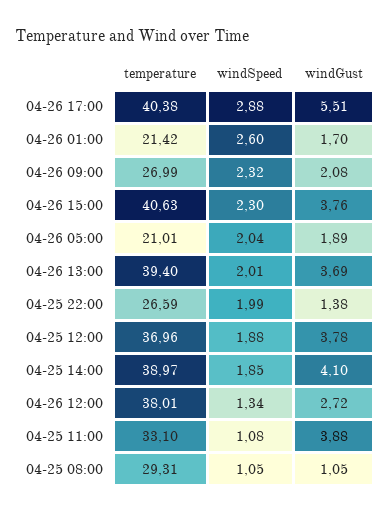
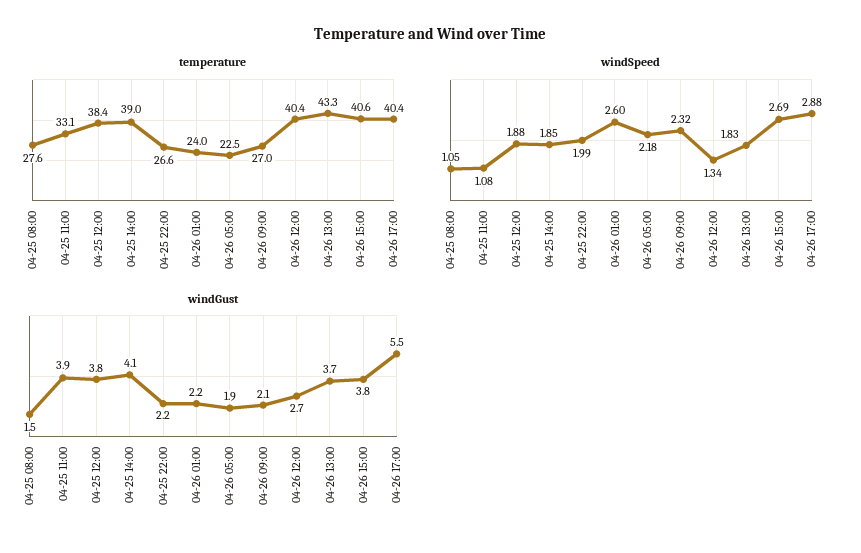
temperature, 04-26 01:00: 21.42 -> 24
windGust, 04-26 01:00: 1.7 -> 2.2
windSpeed, 04-26 15:00: 2.3 -> 2.69
temperature, 04-26 05:00: 21.01 -> 22.5
windSpeed, 04-26 05:00: 2.04 -> 2.18
temperature, 04-26 13:00: 39.4 -> 43.3
windSpeed, 04-26 13:00: 2.01 -> 1.83
windGust, 04-25 22:00: 1.38 -> 2.2
temperature, 04-25 12:00: 36.96 -> 38.4
temperature, 04-26 12:00: 38.01 -> 40.4
temperature, 04-25 08:00: 29.31 -> 27.6
windGust, 04-25 08:00: 1.05 -> 1.5

